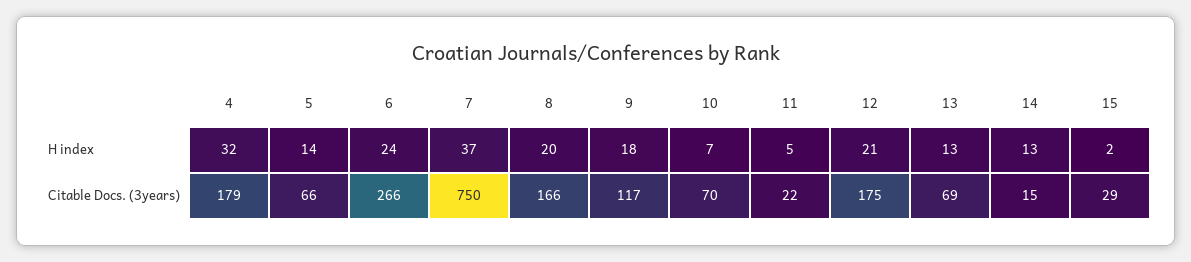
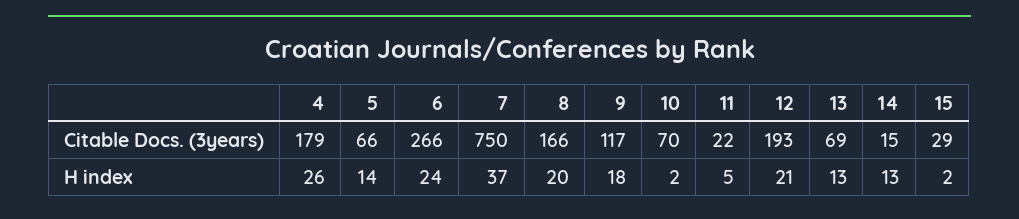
4, H index: 32 -> 26
10, H index: 7 -> 2
12, Citable Docs. (3years): 175 -> 193

